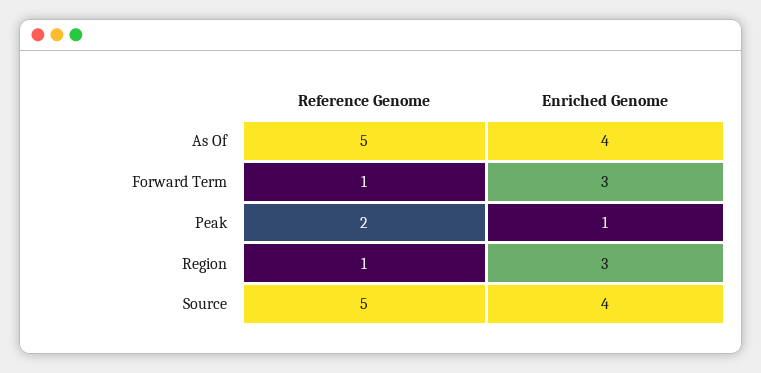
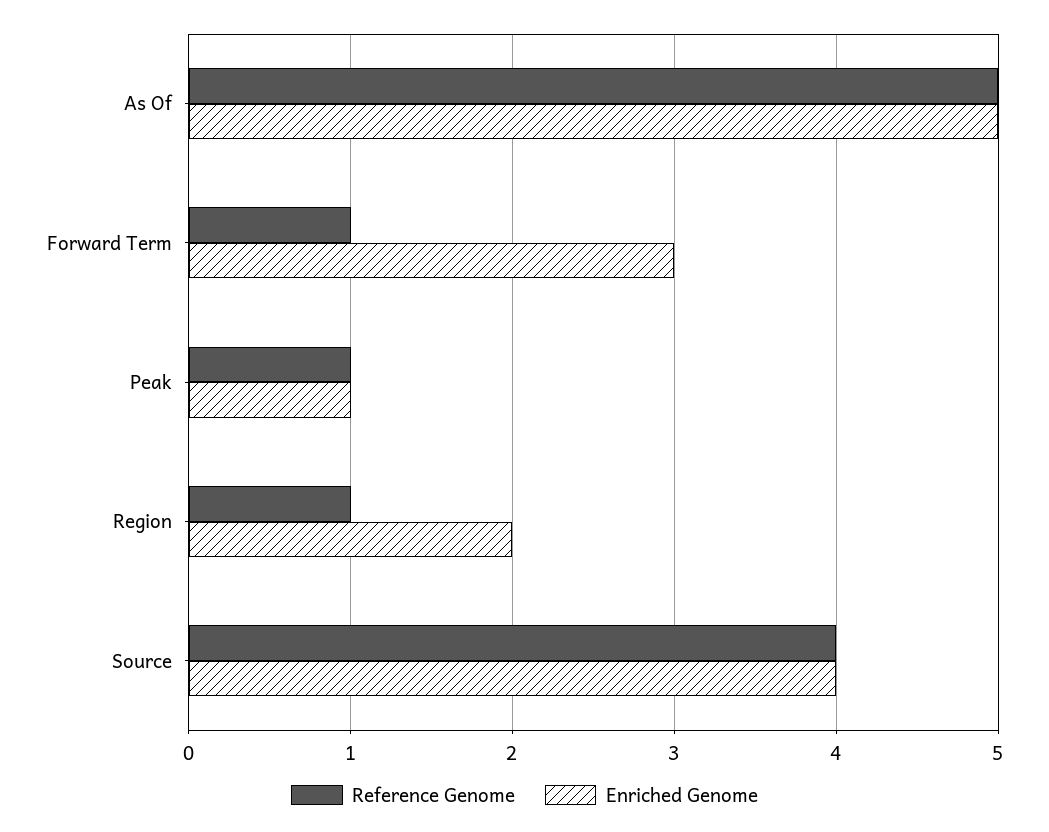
Enriched Genome, As Of: 4 -> 5
Reference Genome, Peak: 2 -> 1
Enriched Genome, Region: 3 -> 2
Reference Genome, Source: 5 -> 4

